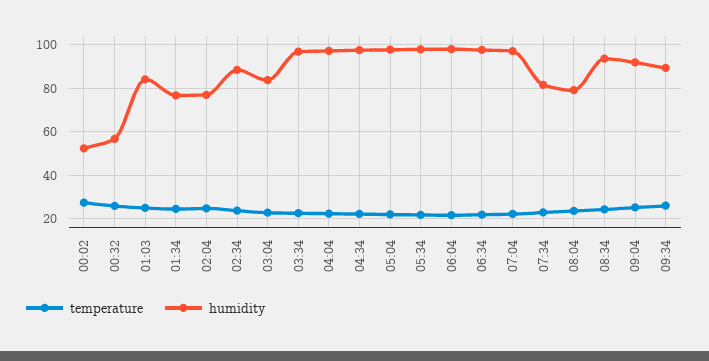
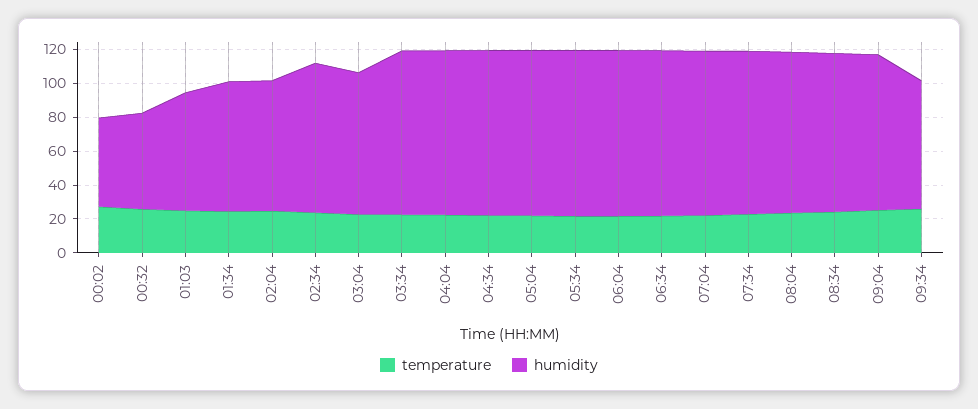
humidity, 01:03: 85 -> 70
humidity, 07:34: 80 -> 95
humidity, 08:04: 80 -> 95
humidity, 09:34: 90 -> 75

